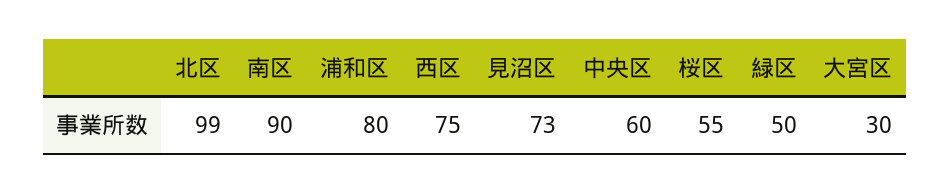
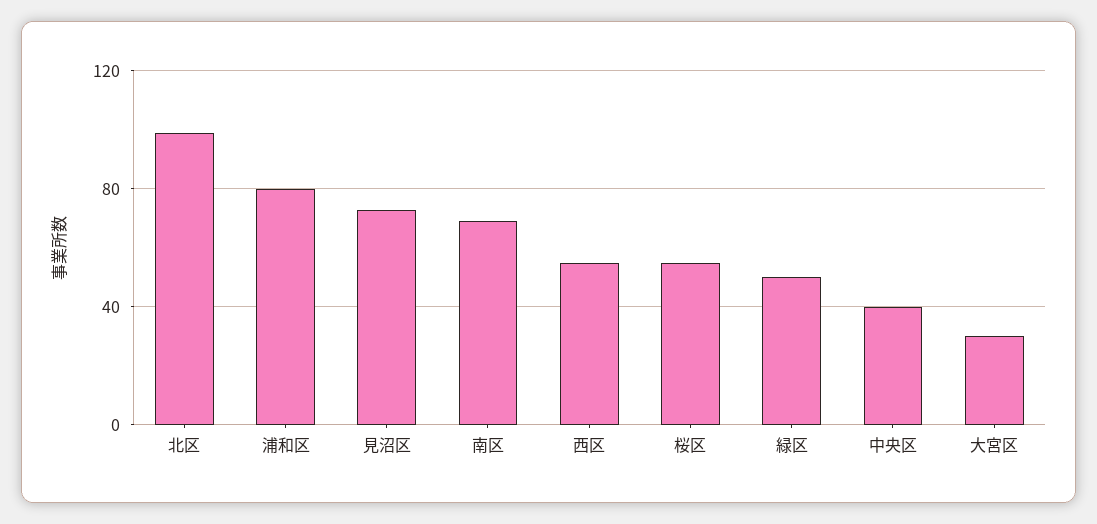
南区: 90 -> 70
西区: 75 -> 55
中央区: 60 -> 40

